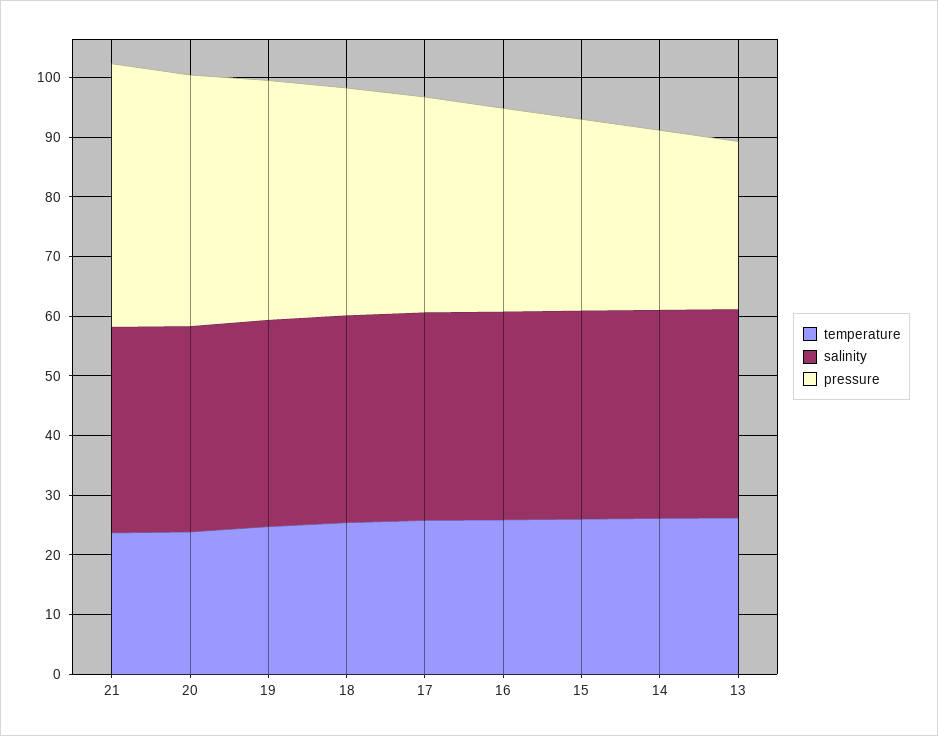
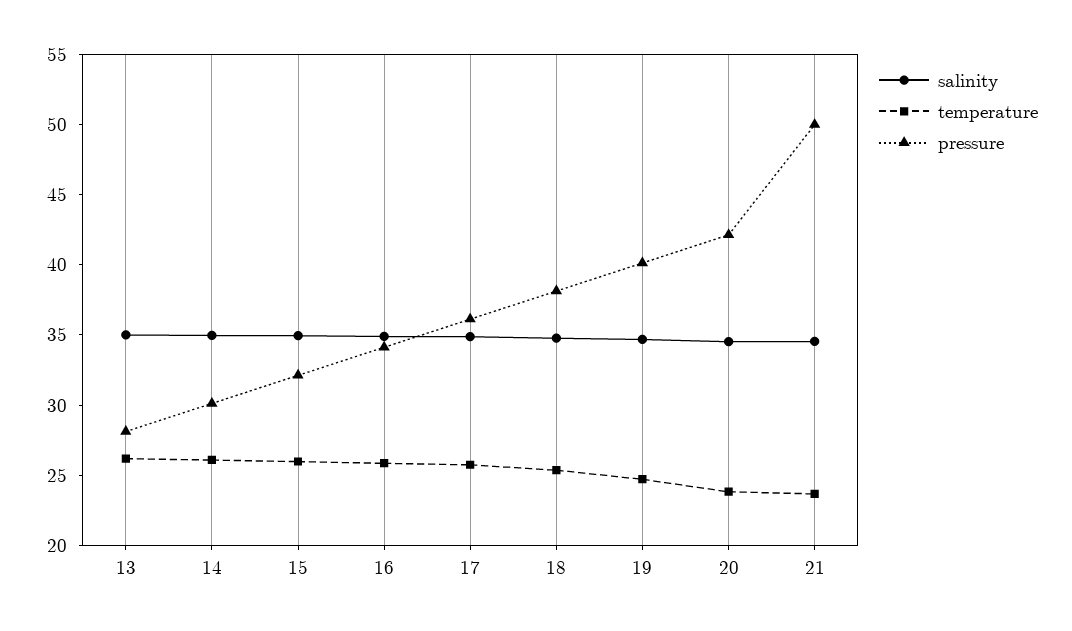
pressure, 21: 44 -> 50

